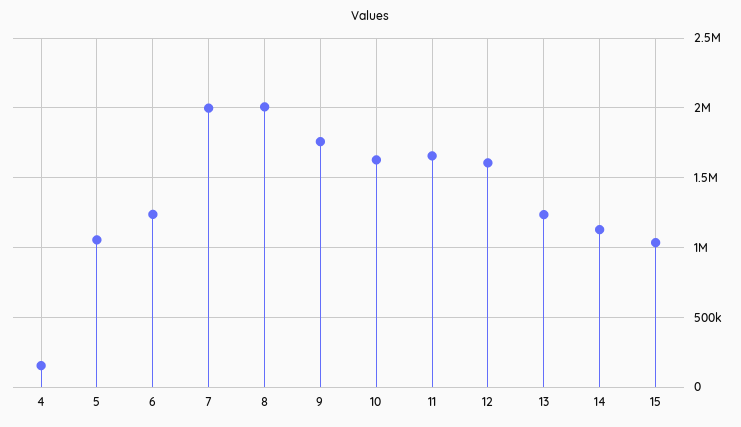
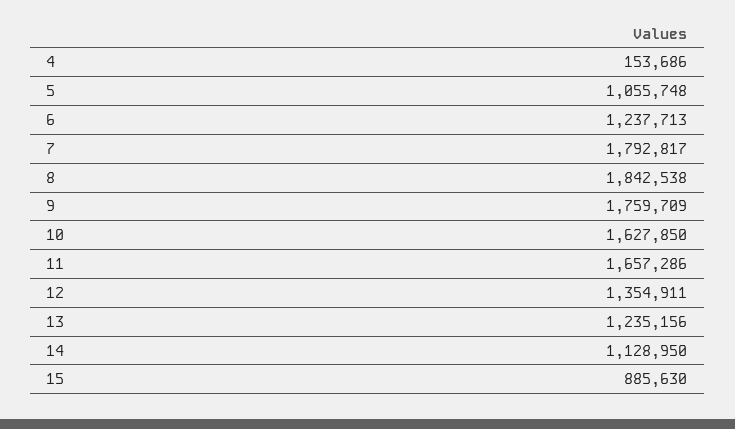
7: 2000000 -> 1792817
8: 2000000 -> 1842538
12: 1600000 -> 1354911
15: 1050000 -> 885630

